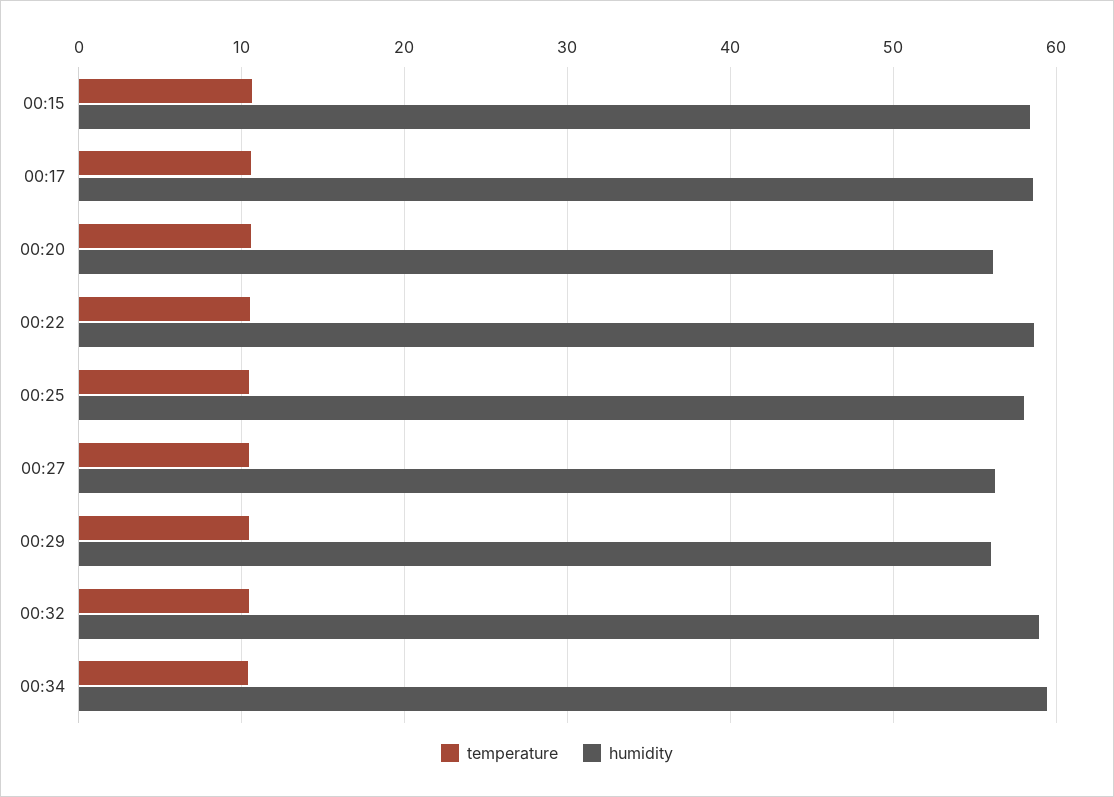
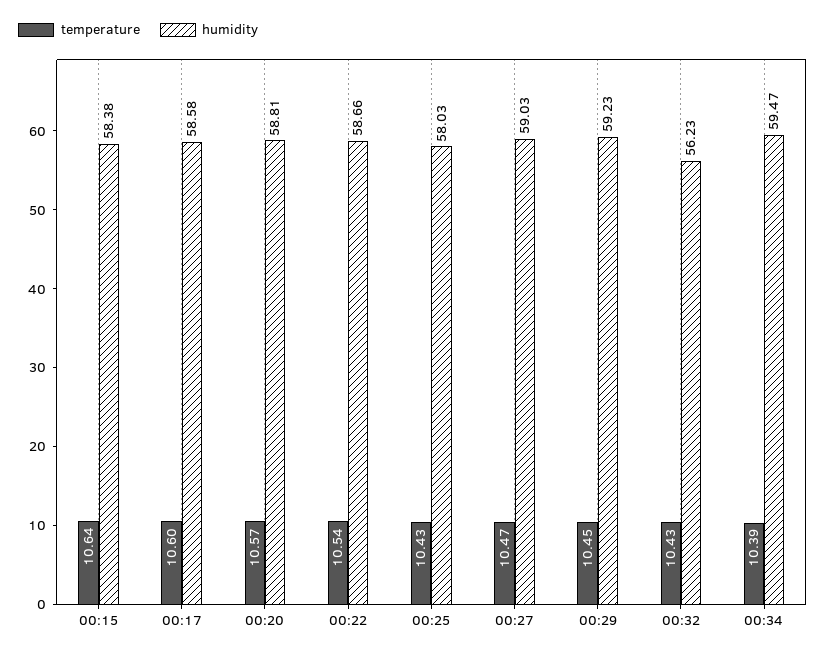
humidity, 00:20: 56 -> 58.81
humidity, 00:27: 56 -> 59.03
humidity, 00:29: 56 -> 59.23
humidity, 00:32: 59 -> 56.23

